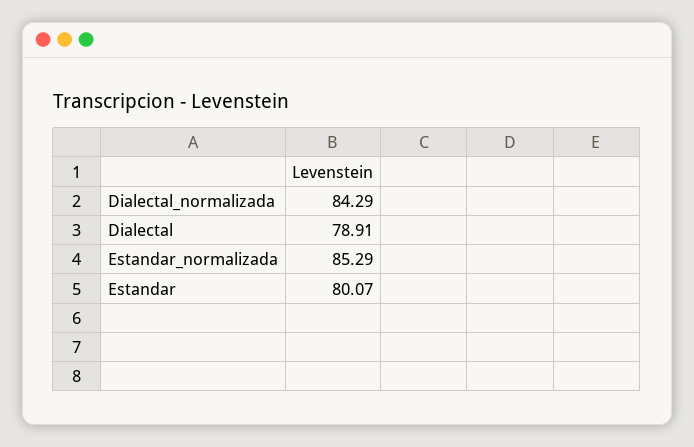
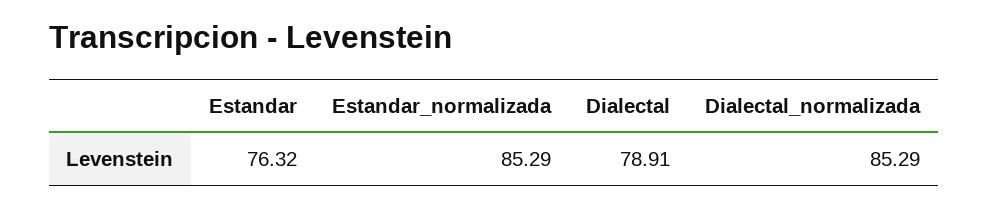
Dialectal_normalizada: 84.29 -> 85.29
Estandar: 80.07 -> 76.32

